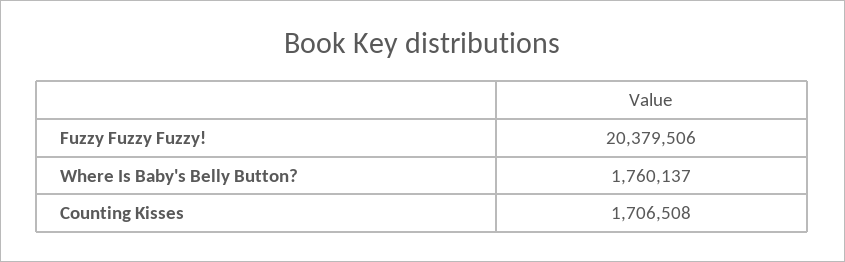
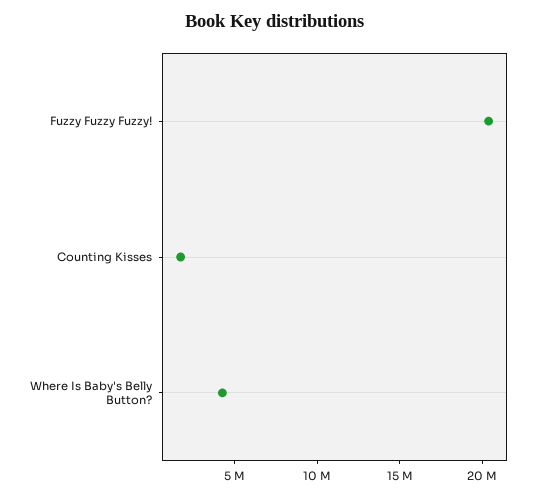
Where Is Baby's Belly Button?: 1760137 -> 4000000

